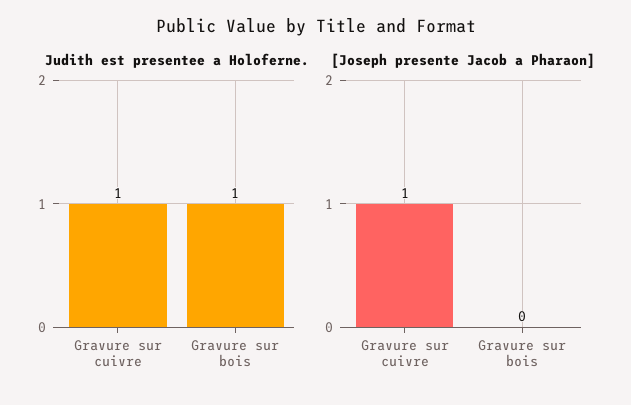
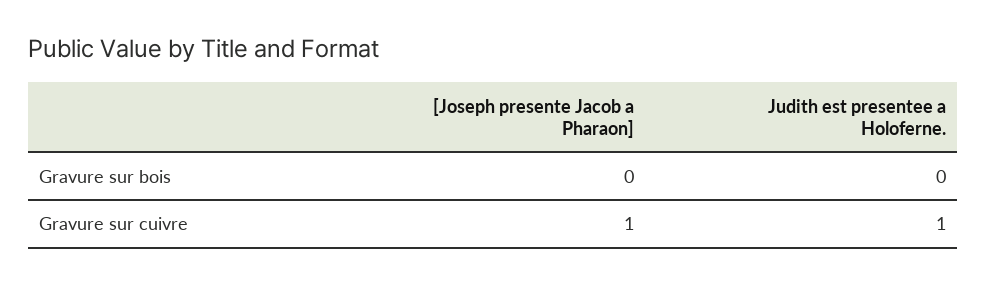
Judith est presentee a Holoferne., Gravure sur bois: 1 -> 0

